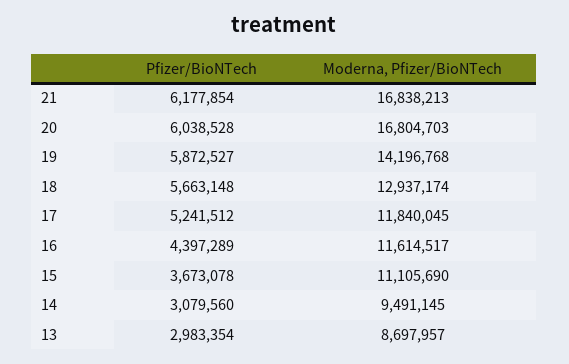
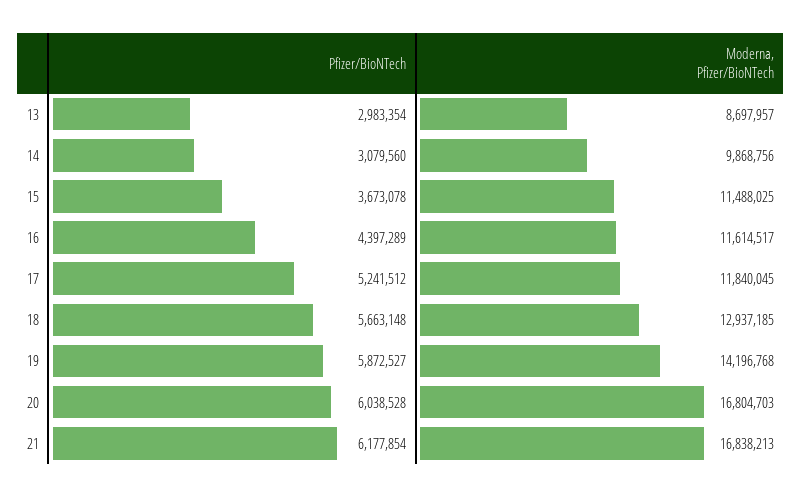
Moderna, Pfizer/BioNTech, 18: 12937174 -> 12937185
Moderna, Pfizer/BioNTech, 15: 11105690 -> 11488025
Moderna, Pfizer/BioNTech, 14: 9491145 -> 9868756

